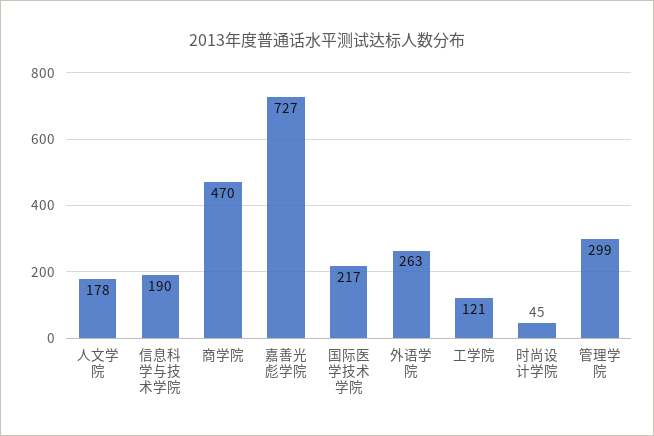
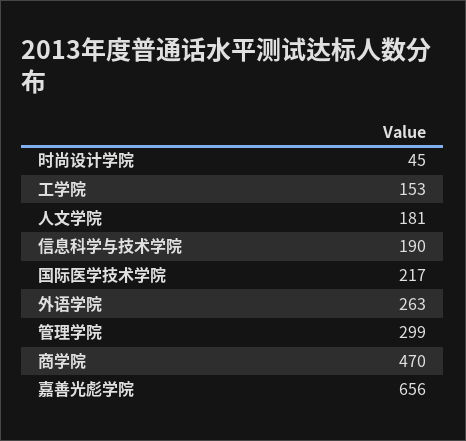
人文学院: 178 -> 181
嘉善光彪学院: 727 -> 656
工学院: 121 -> 153

